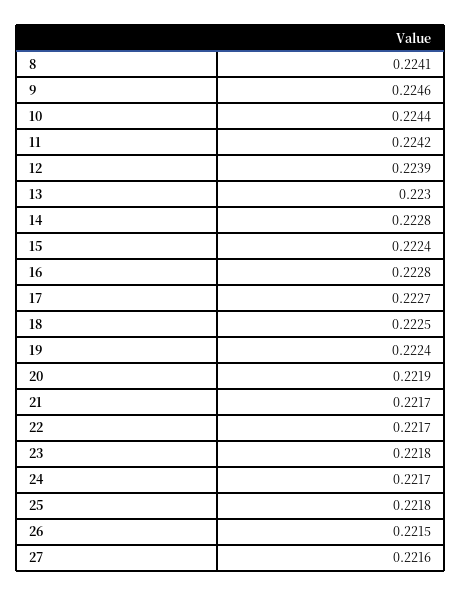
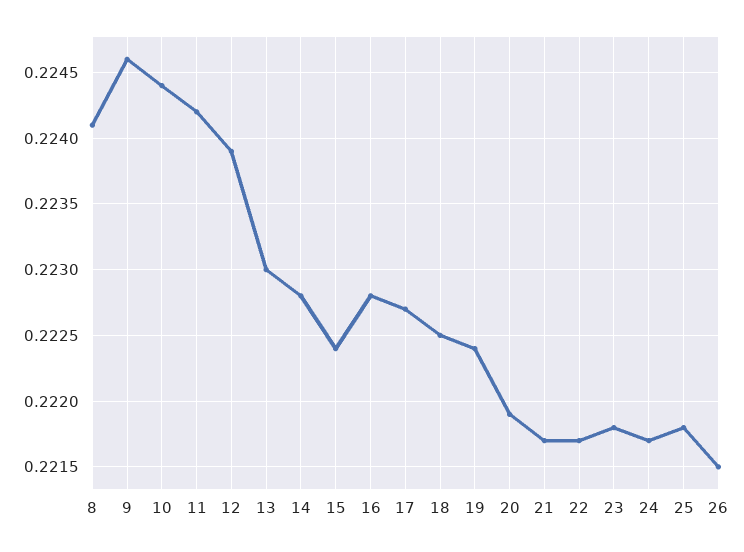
27: 0.2216 -> none

